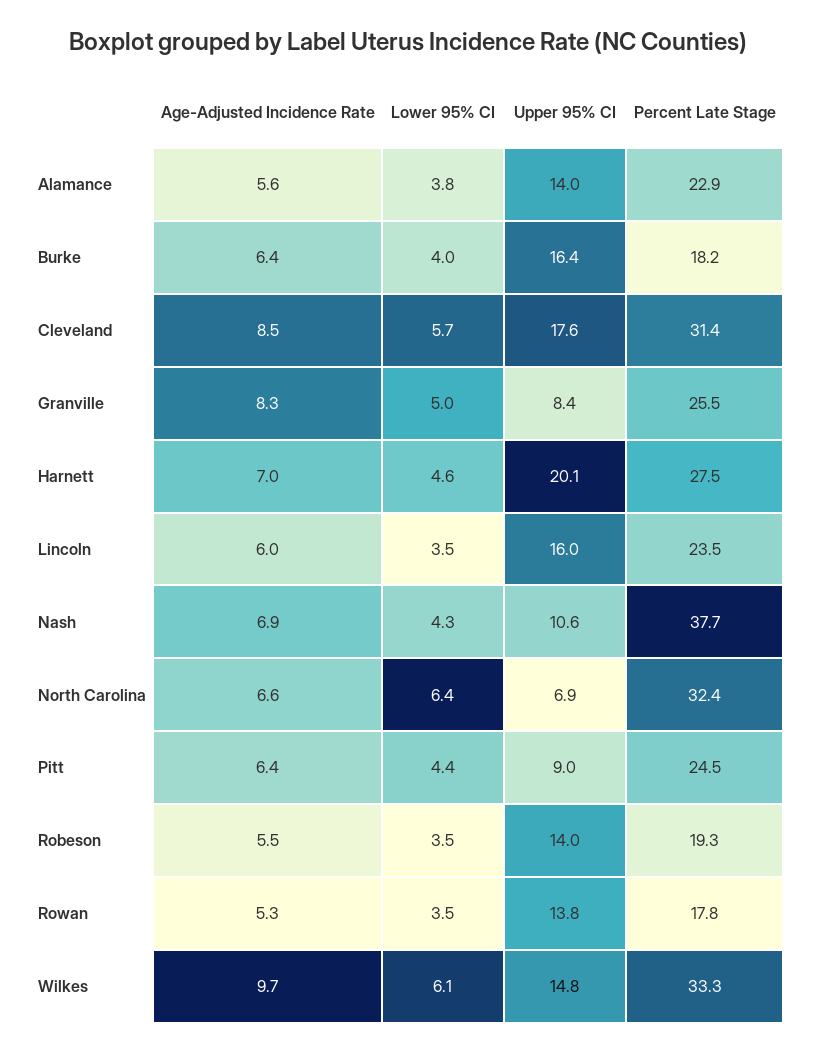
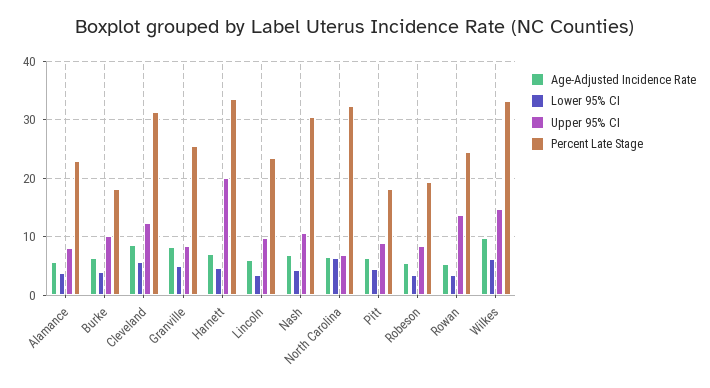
Upper 95% CI, Alamance: 14 -> 8
Upper 95% CI, Burke: 16.4 -> 10
Upper 95% CI, Cleveland: 17.6 -> 12
Percent Late Stage, Harnett: 27.5 -> 34
Upper 95% CI, Lincoln: 16 -> 10
Percent Late Stage, Nash: 37.7 -> 30
Percent Late Stage, Pitt: 24.5 -> 18
Upper 95% CI, Robeson: 14 -> 8
Percent Late Stage, Rowan: 17.8 -> 24

